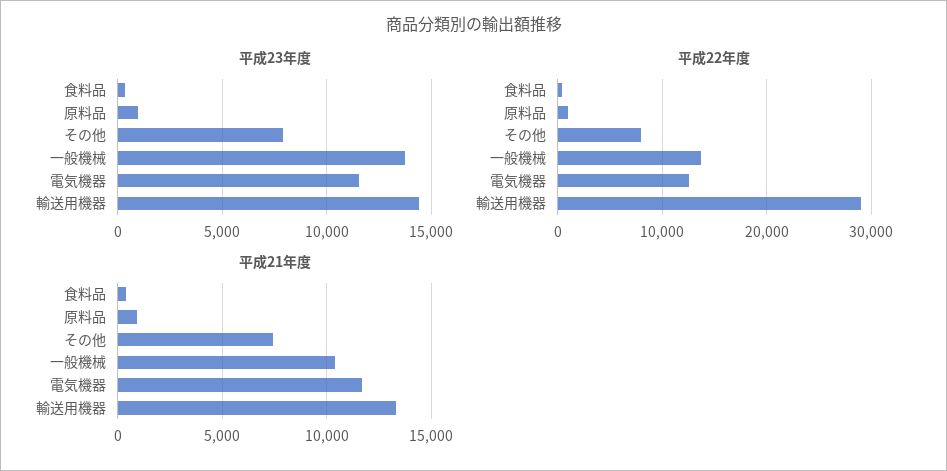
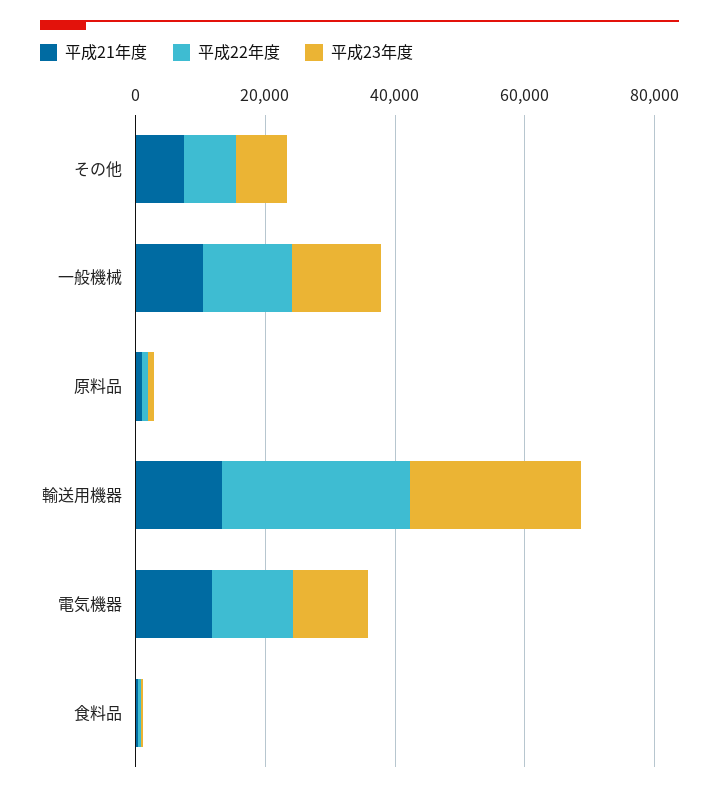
平成23年度, 輸送用機器: 14500 -> 25000

